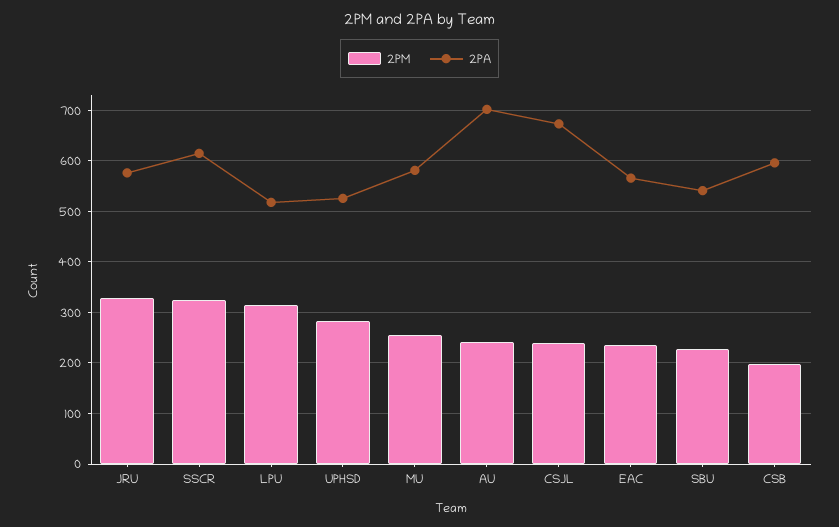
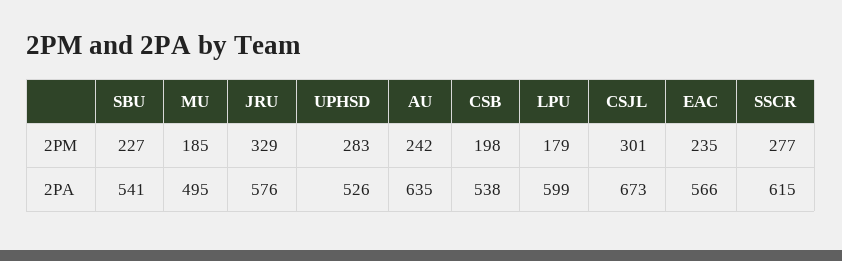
2PM, SSCR: 320 -> 277
2PM, LPU: 320 -> 179
2PA, LPU: 520 -> 599
2PM, MU: 260 -> 185
2PA, MU: 580 -> 495
2PA, AU: 700 -> 635
2PM, CSJL: 240 -> 301
2PA, CSB: 600 -> 538

